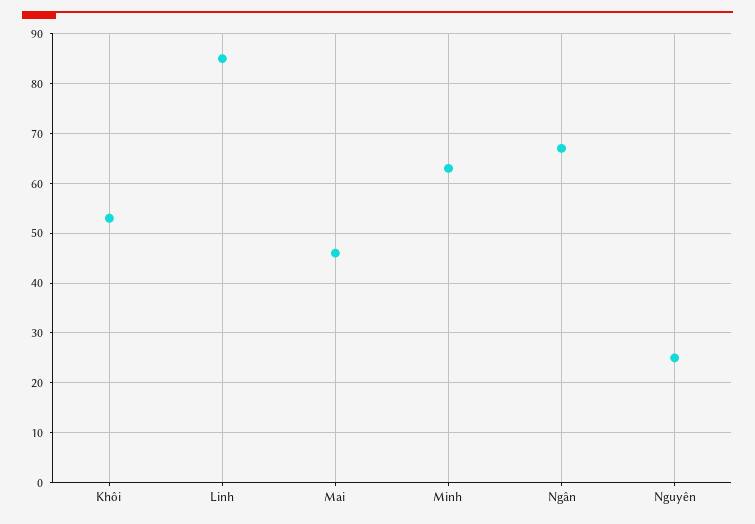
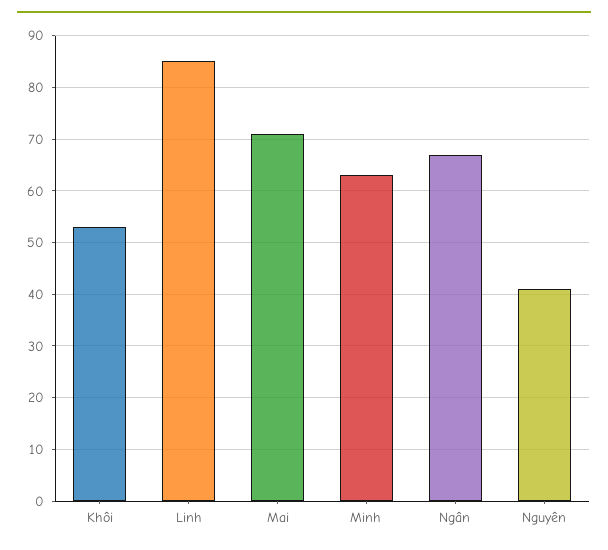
Mai: 45 -> 70
Nguyên: 25 -> 40

